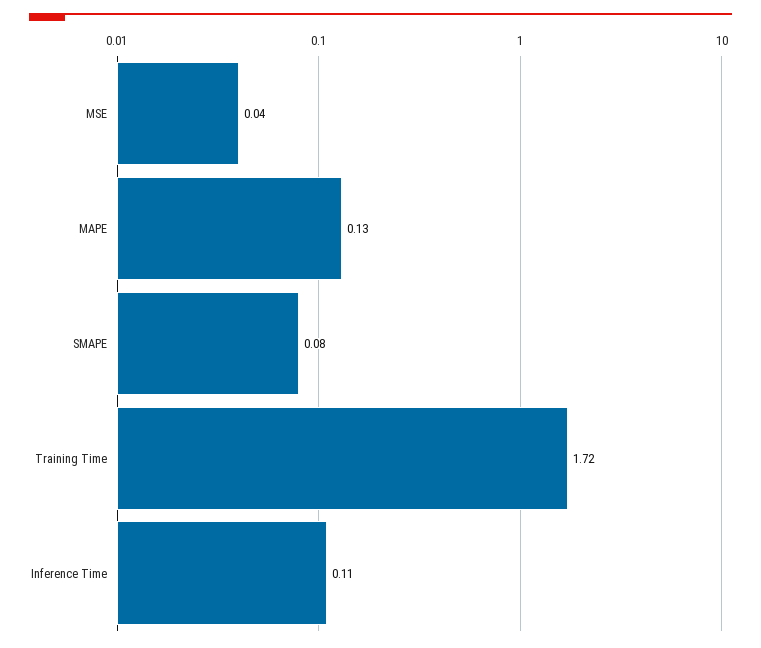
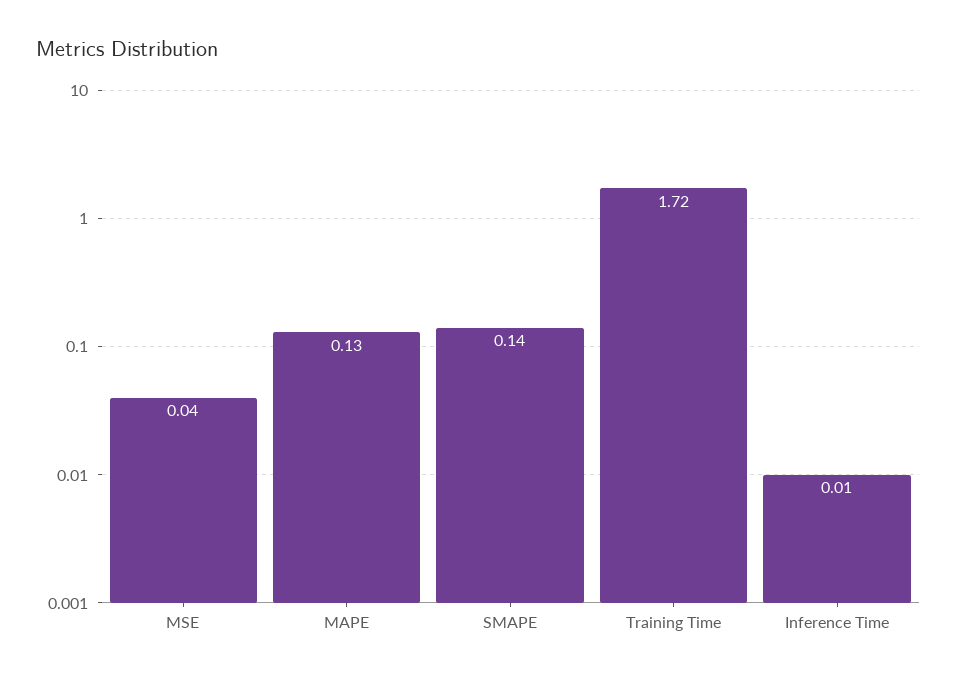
SMAPE: 0.08 -> 0.14
Inference Time: 0.11 -> 0.01

